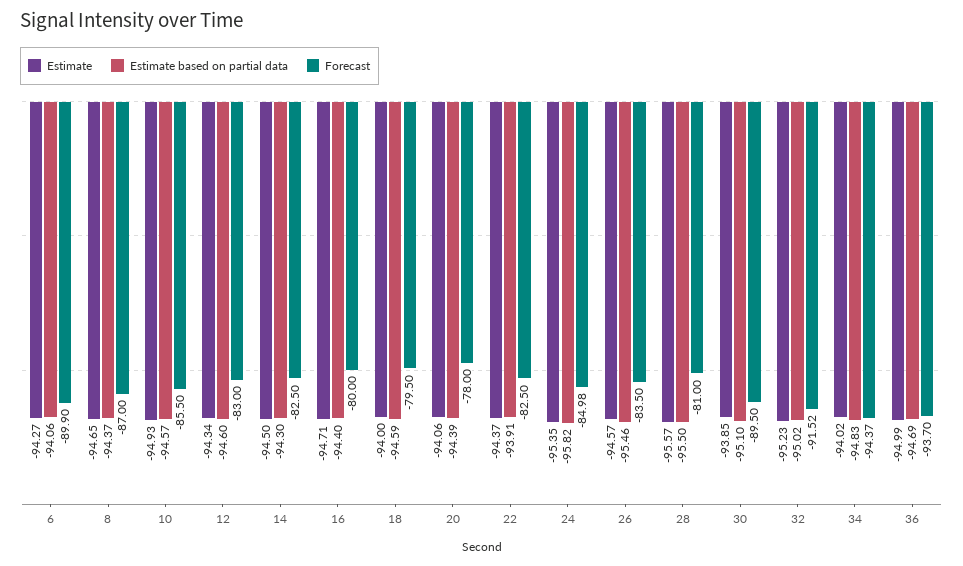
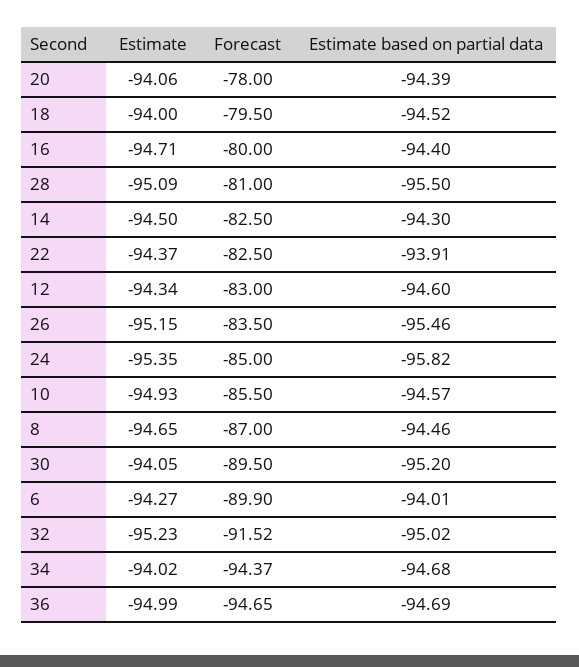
Estimate based on partial data, 6: -94.06 -> -94.01
Estimate based on partial data, 8: -94.37 -> -94.46
Estimate based on partial data, 18: -94.59 -> -94.52
Forecast, 24: -84.98 -> -85
Estimate, 26: -94.57 -> -95.15
Estimate, 28: -95.57 -> -95.09
Estimate, 30: -93.85 -> -94.05
Estimate based on partial data, 30: -95.1 -> -95.2
Estimate based on partial data, 34: -94.83 -> -94.68
Forecast, 36: -93.7 -> -94.65

